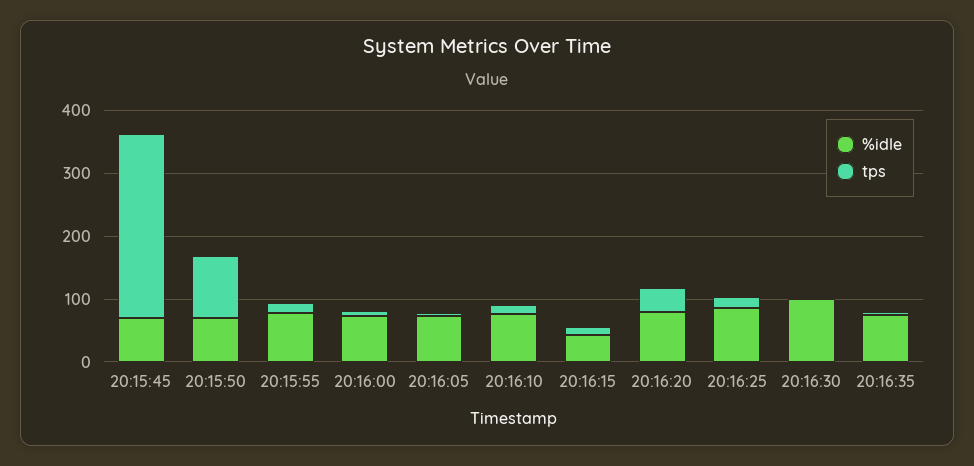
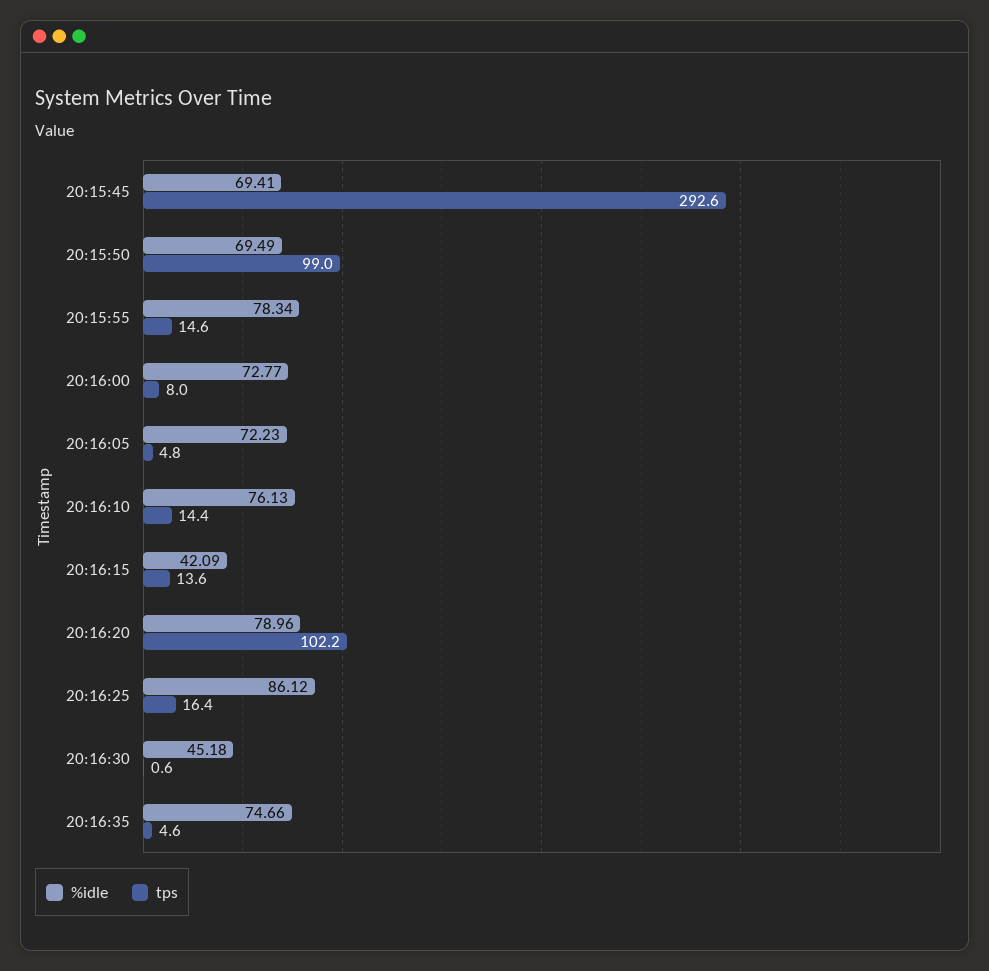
tps, 20:16:20: 40 -> 102.2
%idle, 20:16:30: 100 -> 45.18

